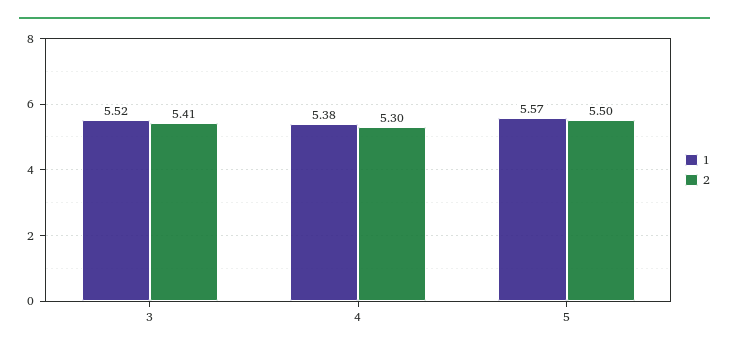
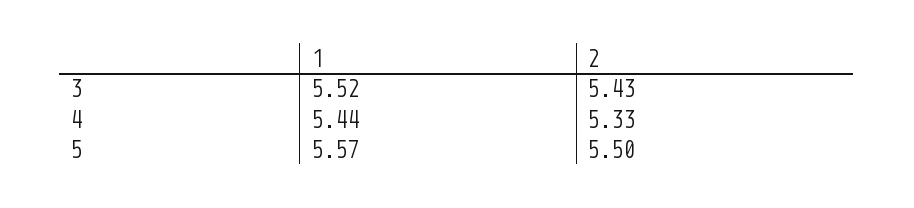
2, 3: 5.41 -> 5.43
1, 4: 5.38 -> 5.44
2, 4: 5.3 -> 5.33

